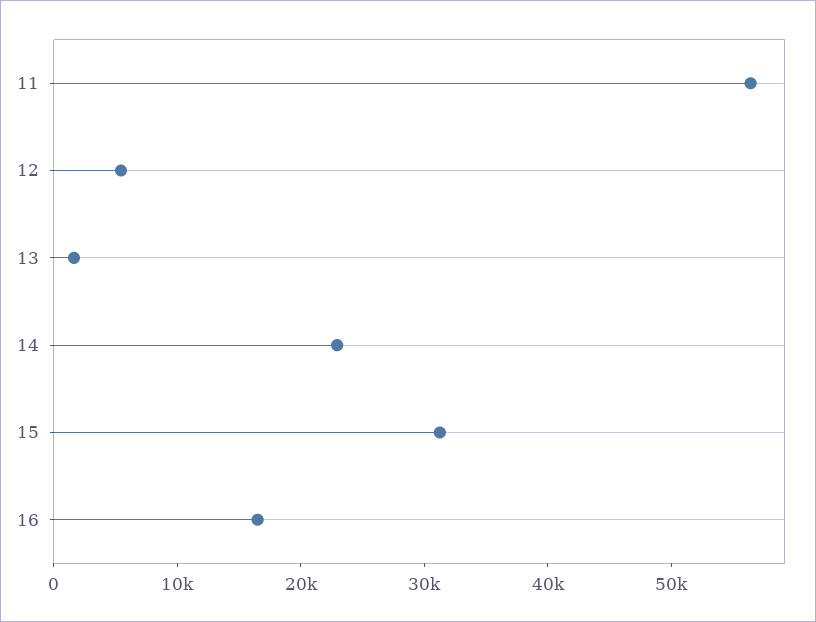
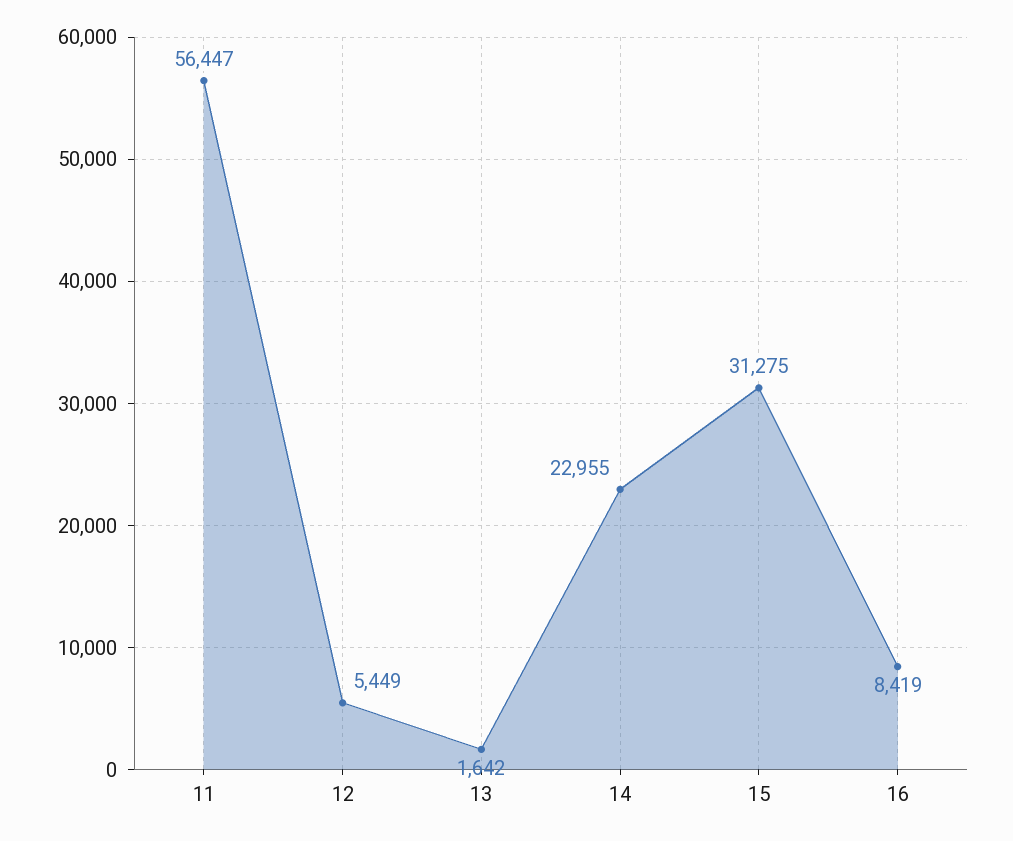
16: 16000 -> 8419

